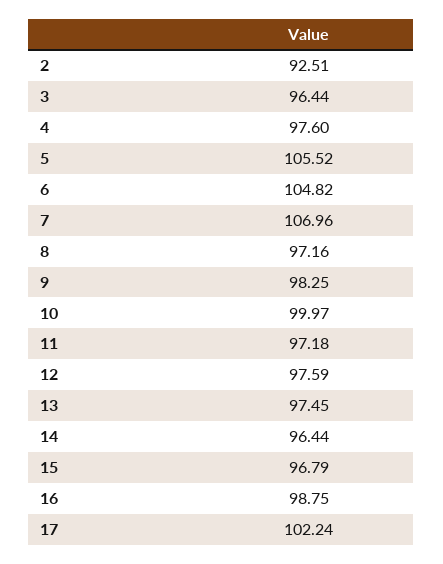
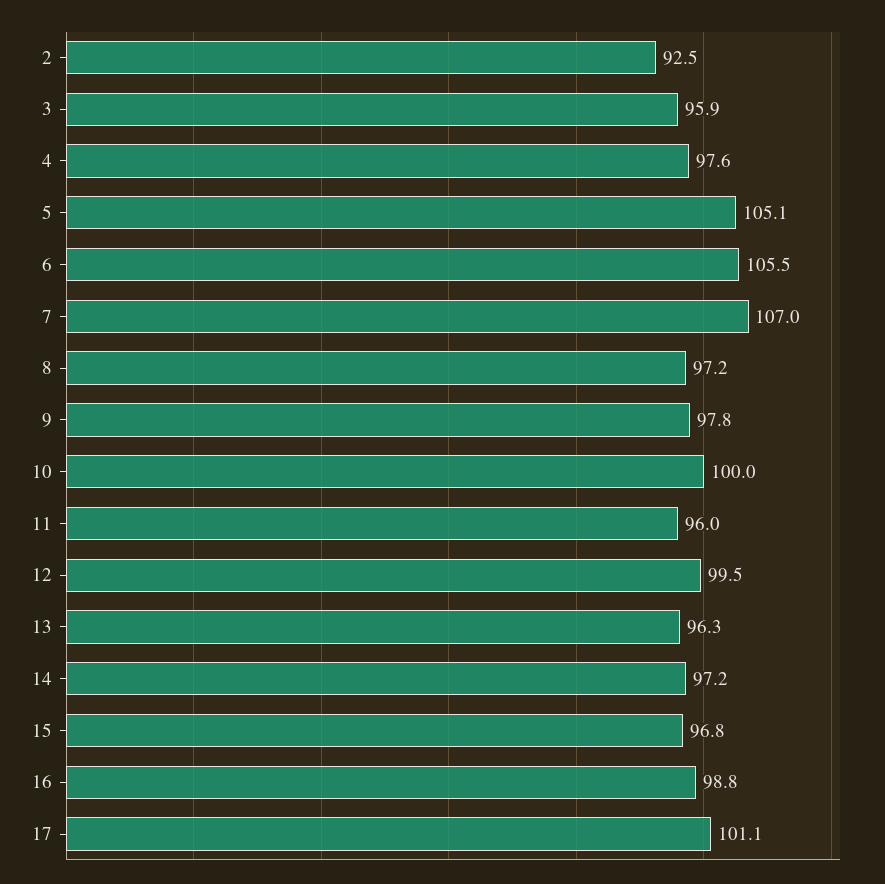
3: 96.44 -> 95.9
5: 105.52 -> 105.1
6: 104.82 -> 105.5
9: 98.25 -> 97.8
11: 97.18 -> 96
12: 97.59 -> 99.5
13: 97.45 -> 96.3
14: 96.44 -> 97.2
17: 102.24 -> 101.1

